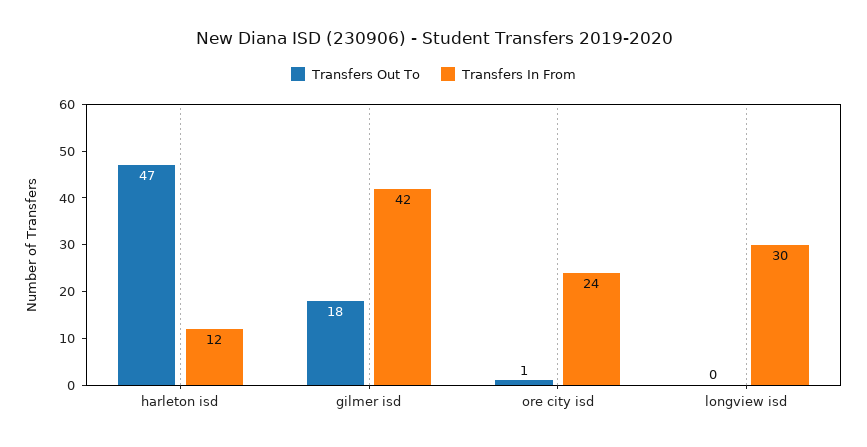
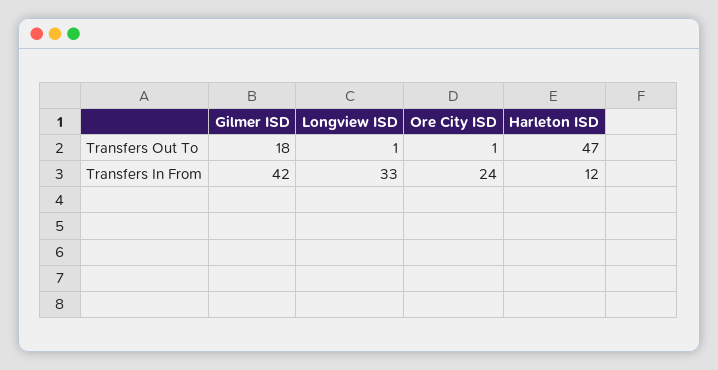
Transfers Out To, longview isd: 0 -> 1
Transfers In From, longview isd: 30 -> 33

